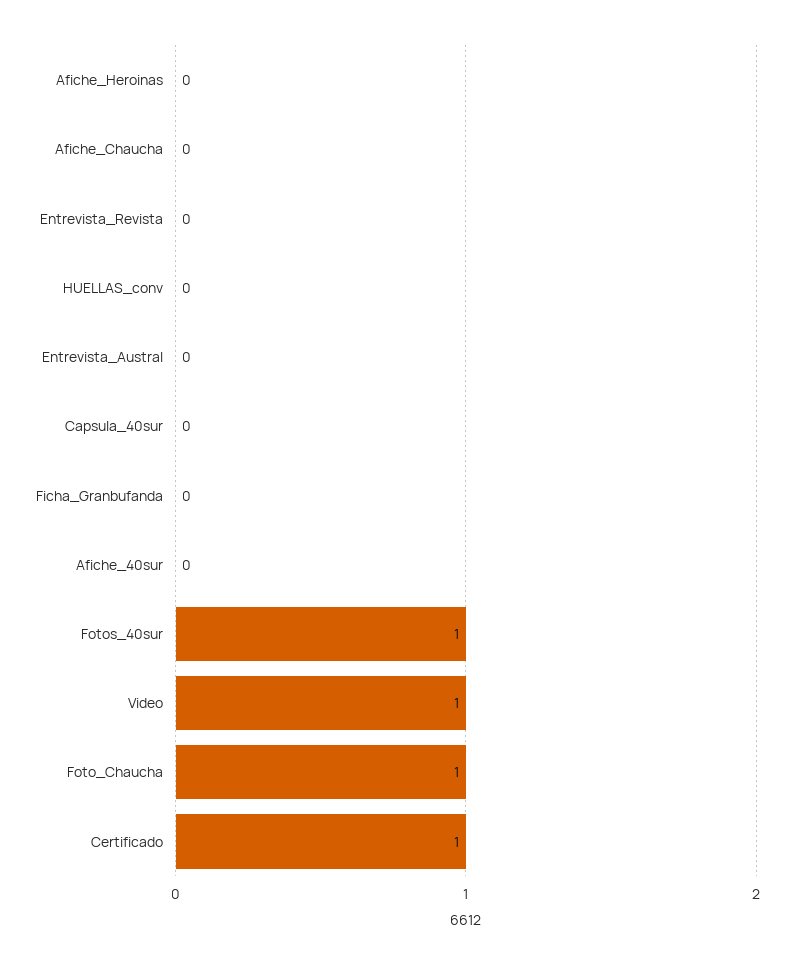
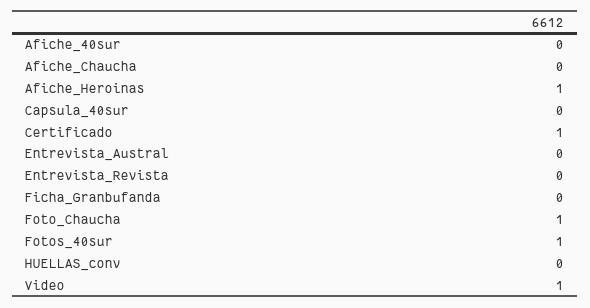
Afiche_Heroinas: 0 -> 1

